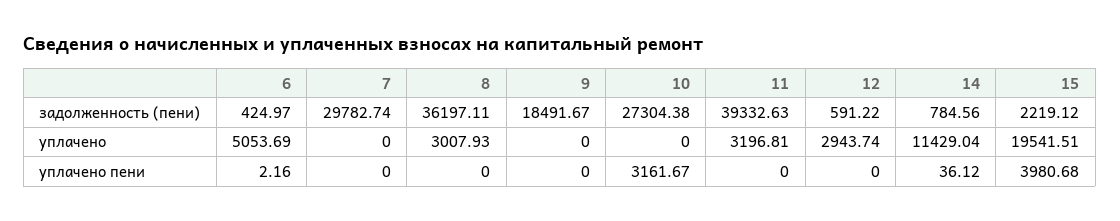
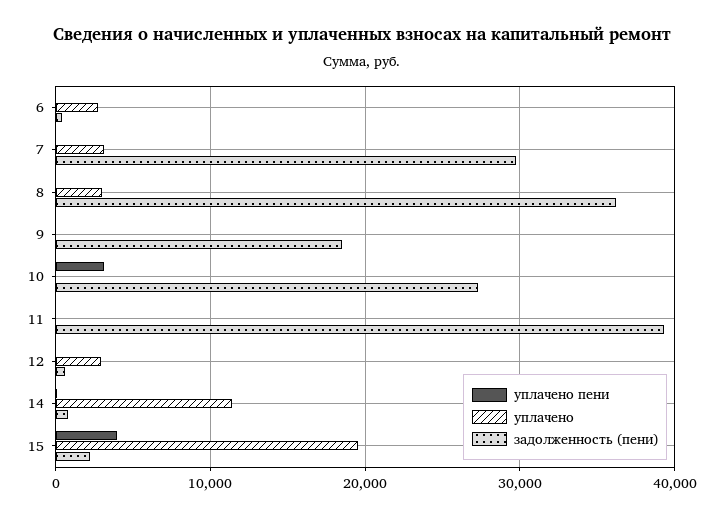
уплачено, 6: 5053.69 -> 3000
уплачено, 7: 0 -> 3000
уплачено, 11: 3196.81 -> 0

